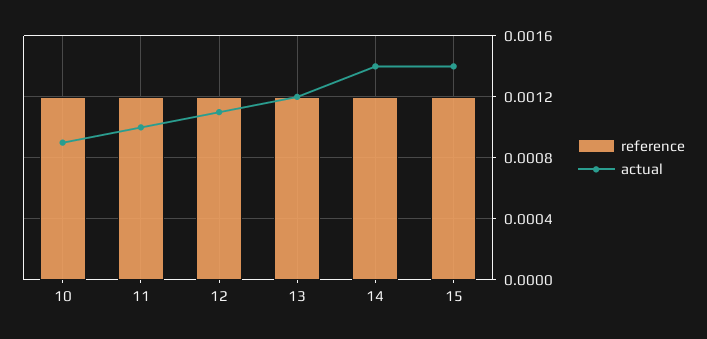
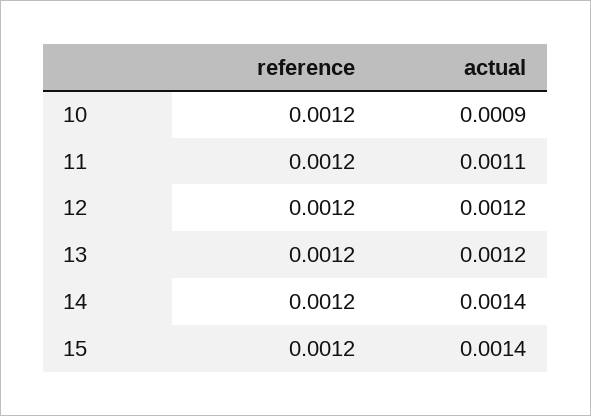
actual, 11: 0.001 -> 0.0011
actual, 12: 0.0011 -> 0.0012

